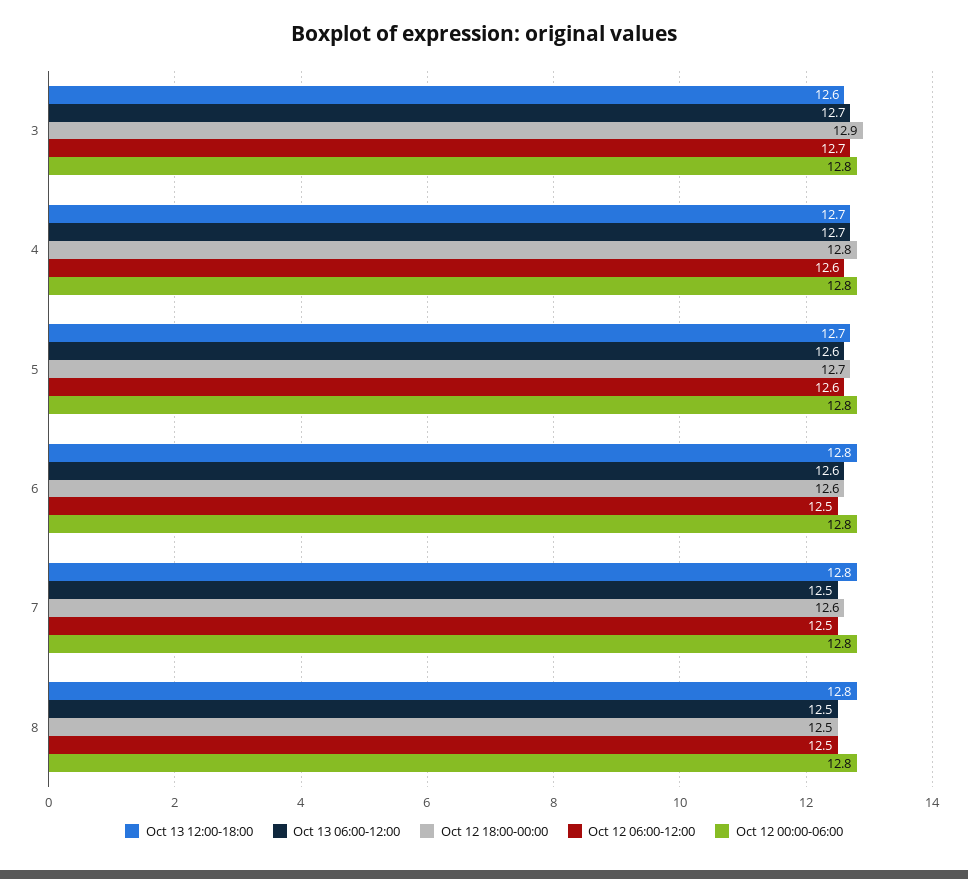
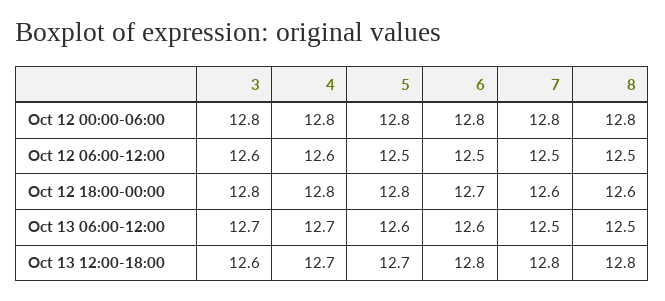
Oct 12 18:00-00:00, 3: 12.9 -> 12.8
Oct 12 06:00-12:00, 3: 12.7 -> 12.6
Oct 12 18:00-00:00, 5: 12.7 -> 12.8
Oct 12 06:00-12:00, 5: 12.6 -> 12.5
Oct 12 18:00-00:00, 6: 12.6 -> 12.7
Oct 12 18:00-00:00, 8: 12.5 -> 12.6

